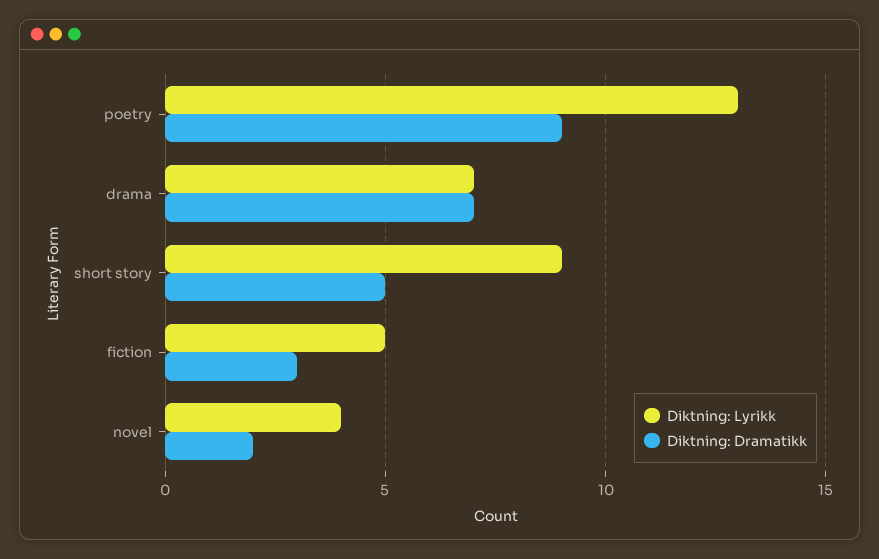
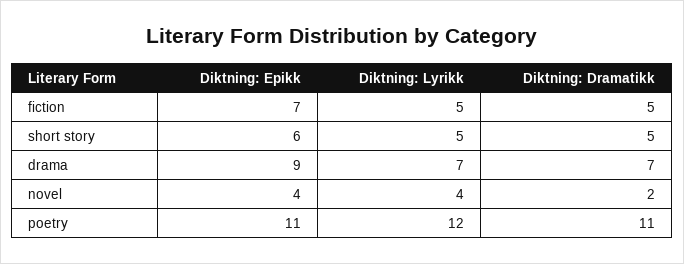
Diktning: Lyrikk, poetry: 13 -> 12
Diktning: Dramatikk, poetry: 9 -> 11
Diktning: Lyrikk, short story: 9 -> 5
Diktning: Dramatikk, fiction: 3 -> 5
Diktning: Epikk, fiction: none -> 7
Diktning: Epikk, short story: none -> 6
Diktning: Epikk, drama: none -> 9
Diktning: Epikk, novel: none -> 4
Diktning: Epikk, poetry: none -> 11

